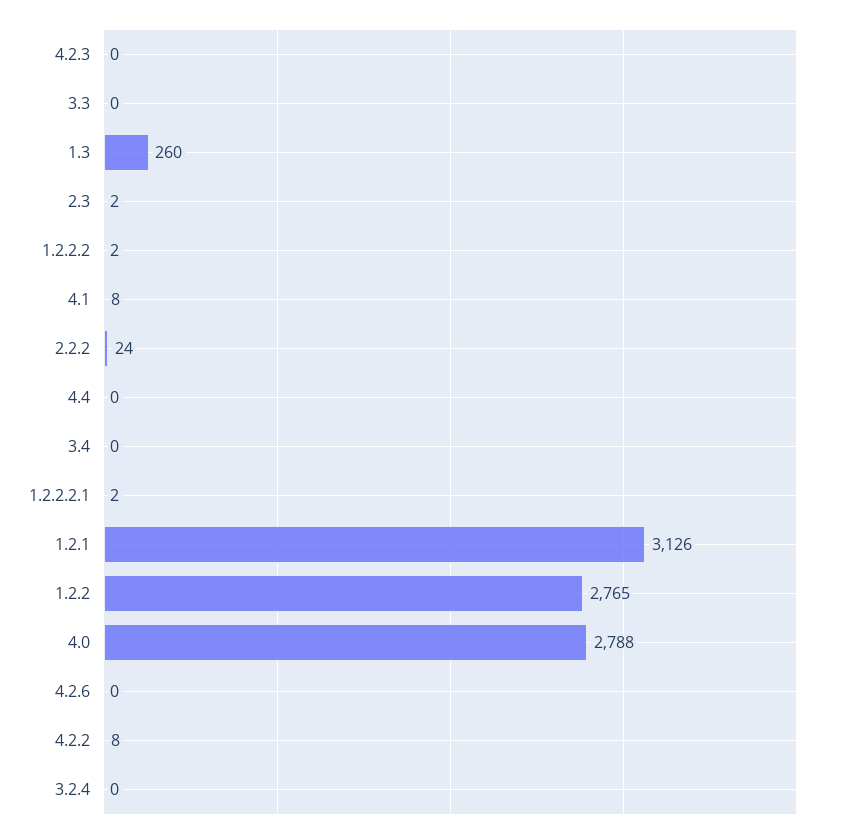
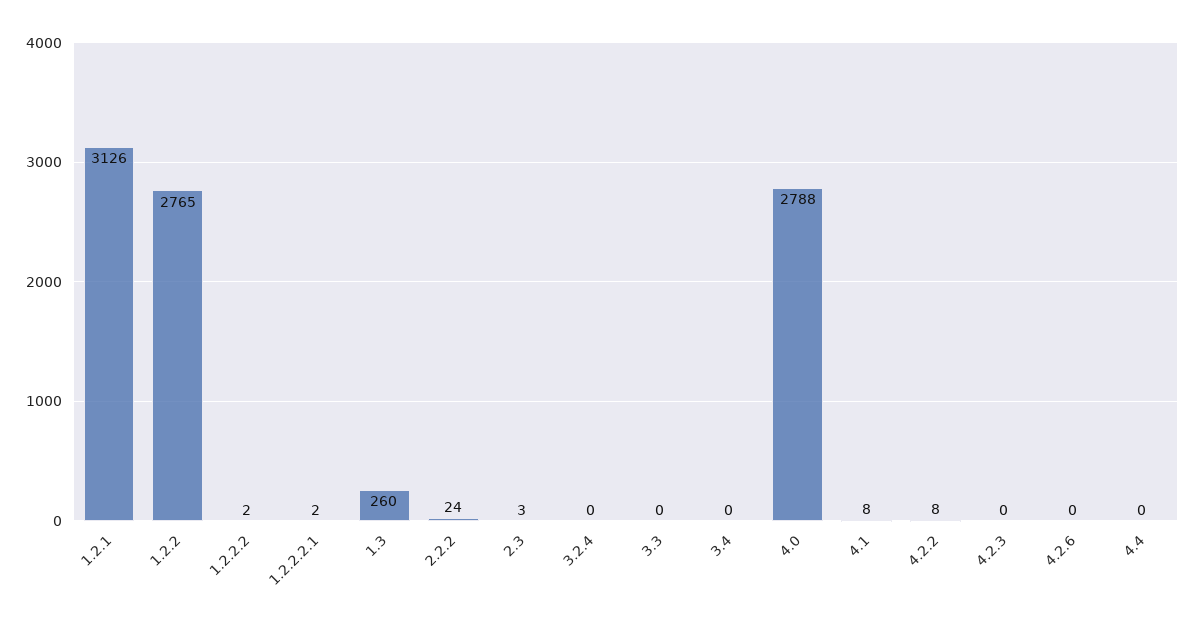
2.3: 2 -> 3

